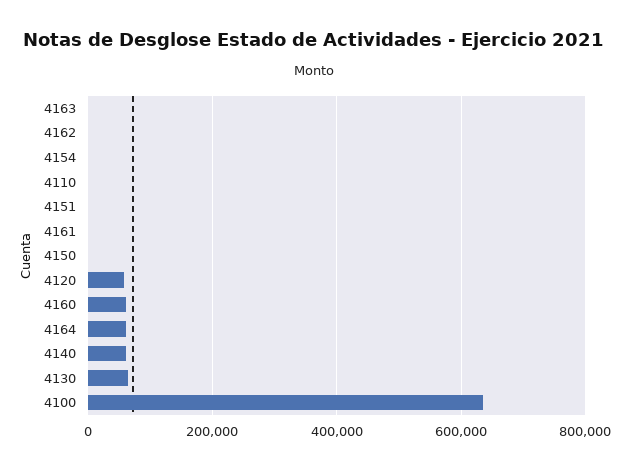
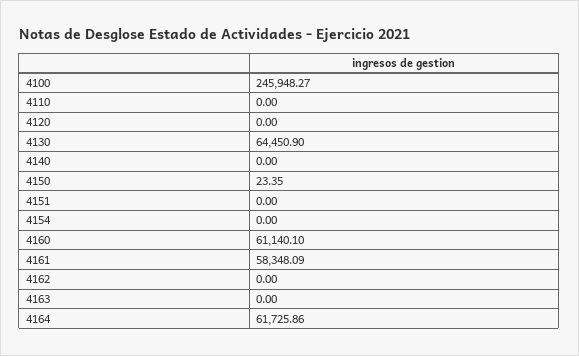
4161: 0 -> 58348.09
4120: 60000 -> 0
4140: 60000 -> 0
4100: 640000 -> 245948.27

